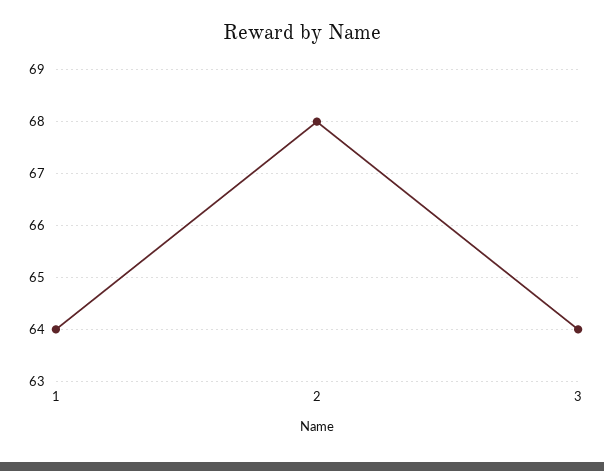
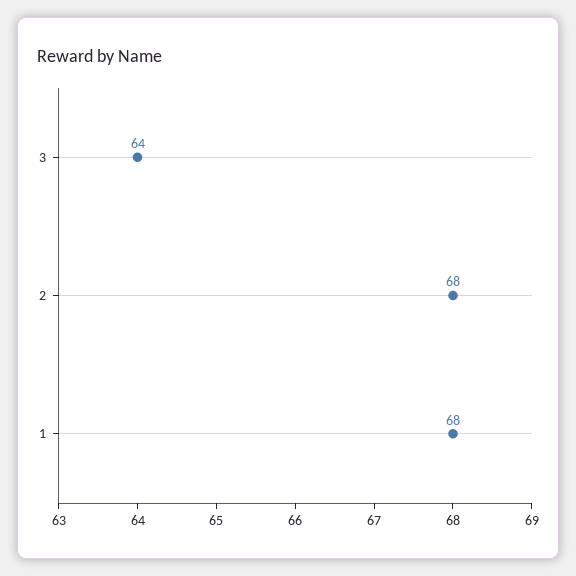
1: 64 -> 68

